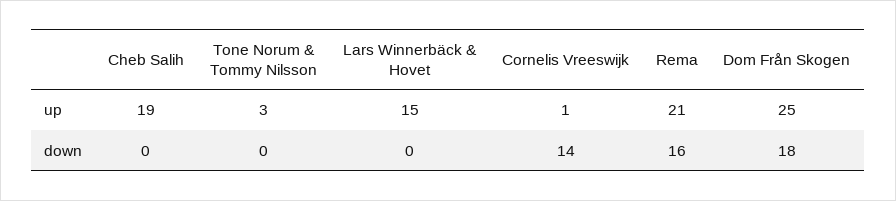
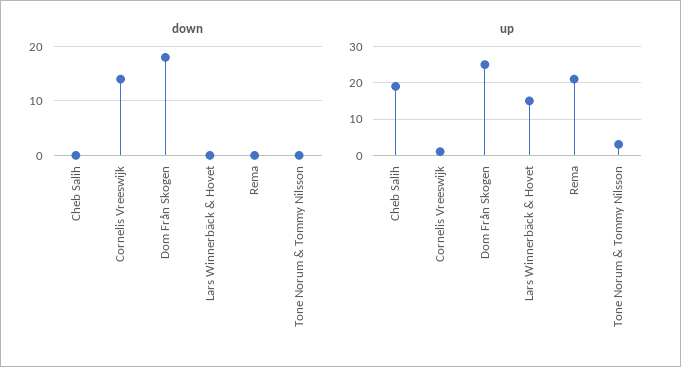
down, Rema: 16 -> 0

